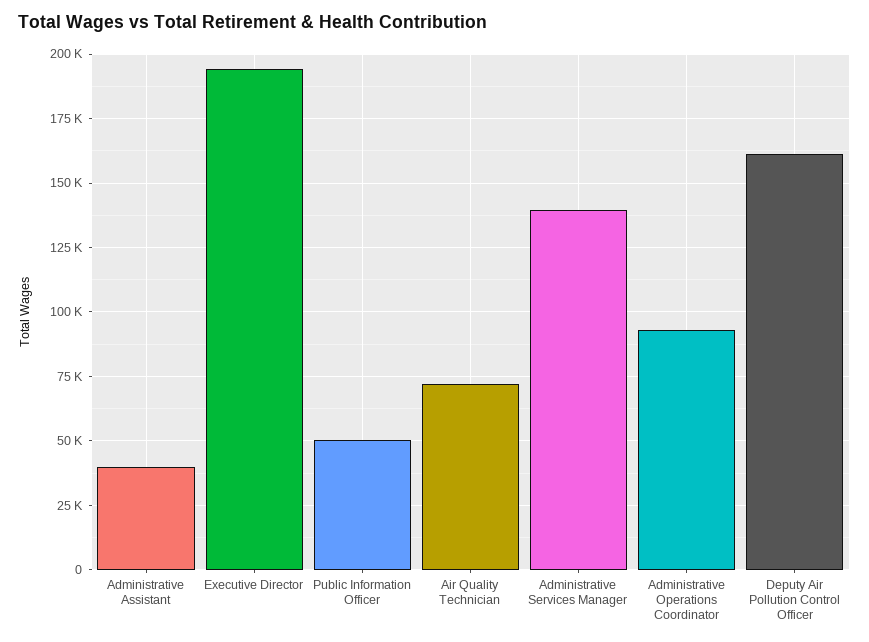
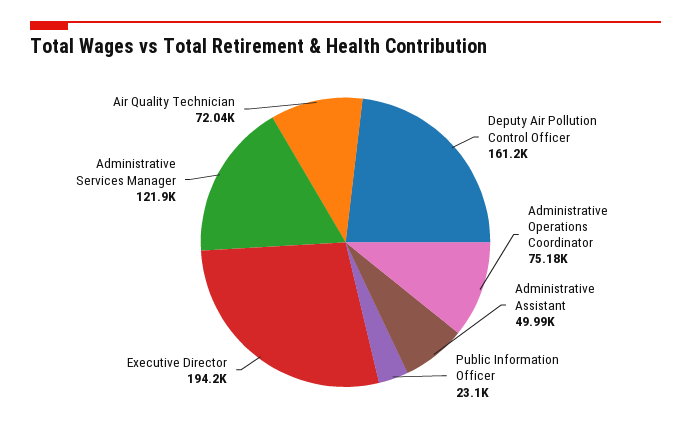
Administrative Assistant: 40000 -> 49990
Public Information Officer: 50000 -> 23100
Administrative Services Manager: 140000 -> 121900
Administrative Operations Coordinator: 92500 -> 75180

